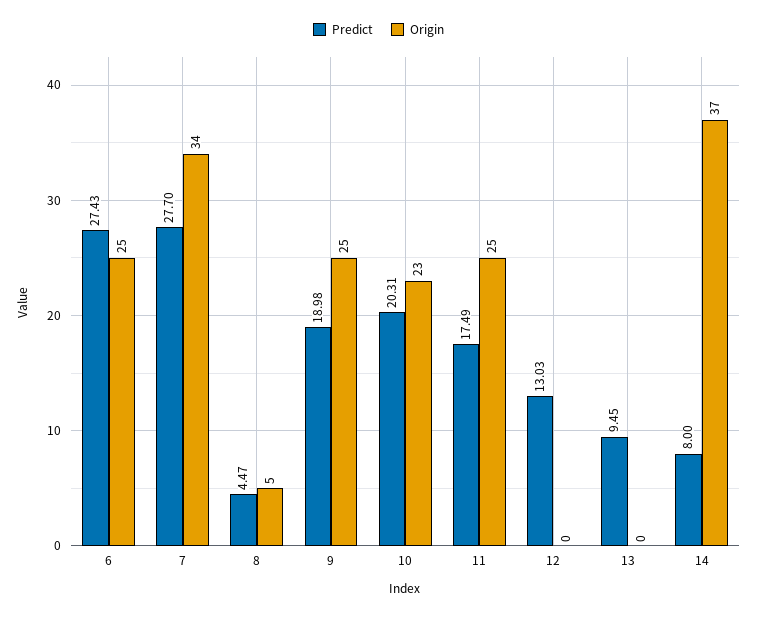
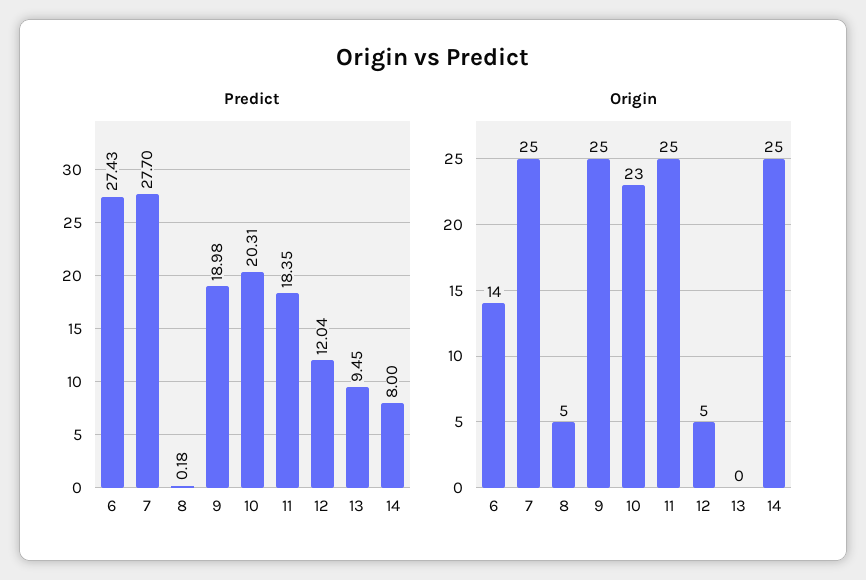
Origin, 6: 25 -> 14
Origin, 7: 34 -> 25
Predict, 8: 4.47 -> 0.18
Predict, 11: 17.49 -> 18.35
Predict, 12: 13.03 -> 12.04
Origin, 12: 0 -> 5
Origin, 14: 37 -> 25

